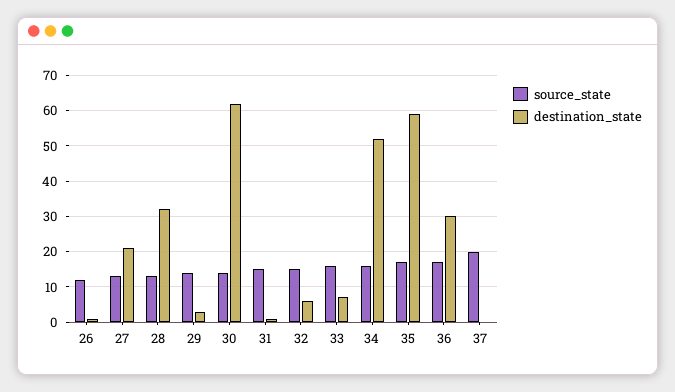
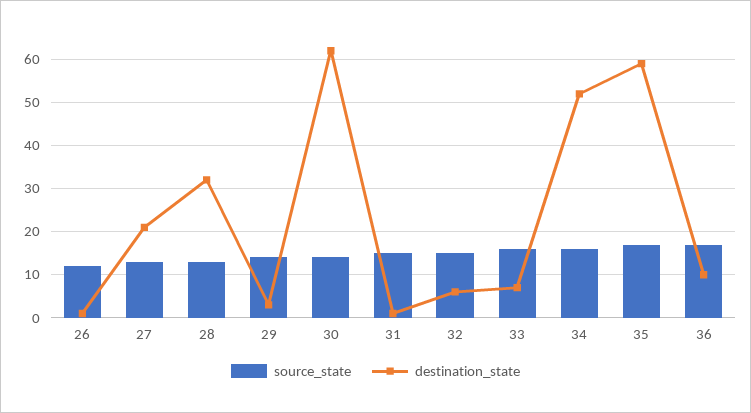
destination_state, 36: 30 -> 10
source_state, 37: 20 -> none
destination_state, 37: 0 -> none

